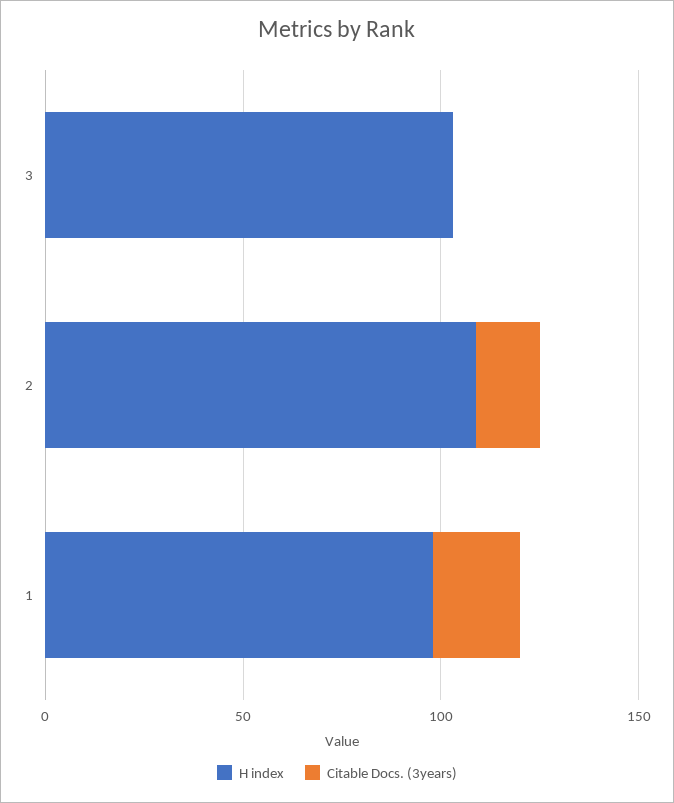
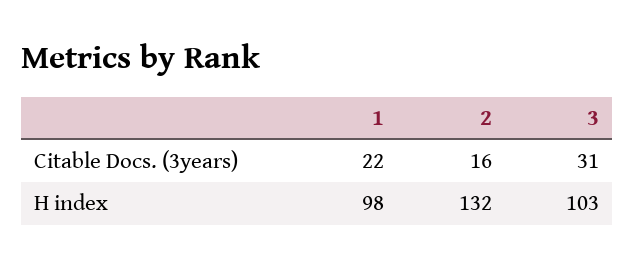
Citable Docs. (3years), 3: 0 -> 31
H index, 2: 110 -> 132

